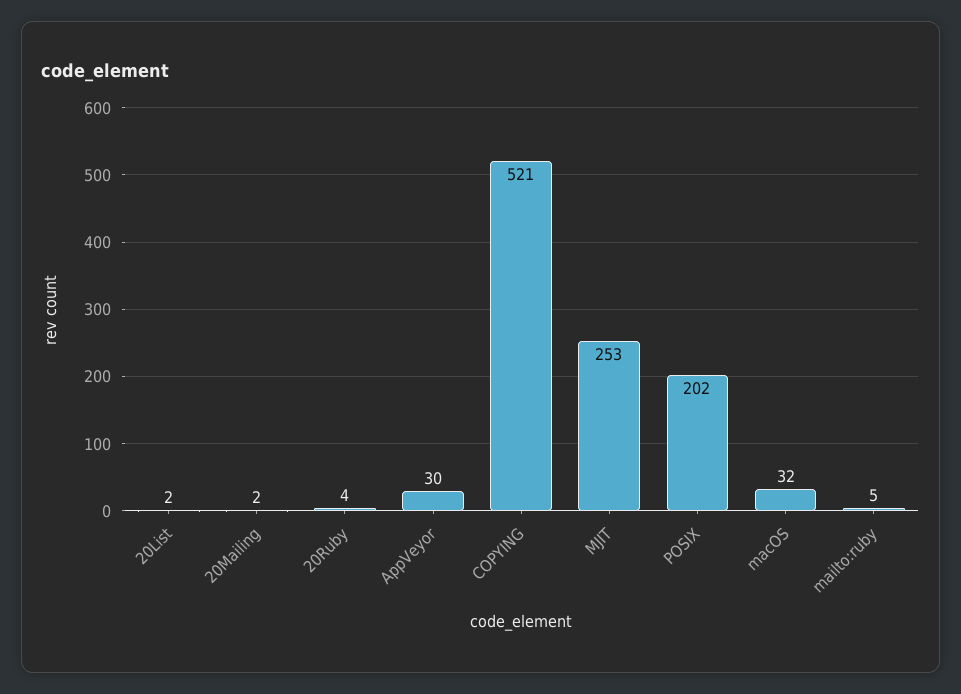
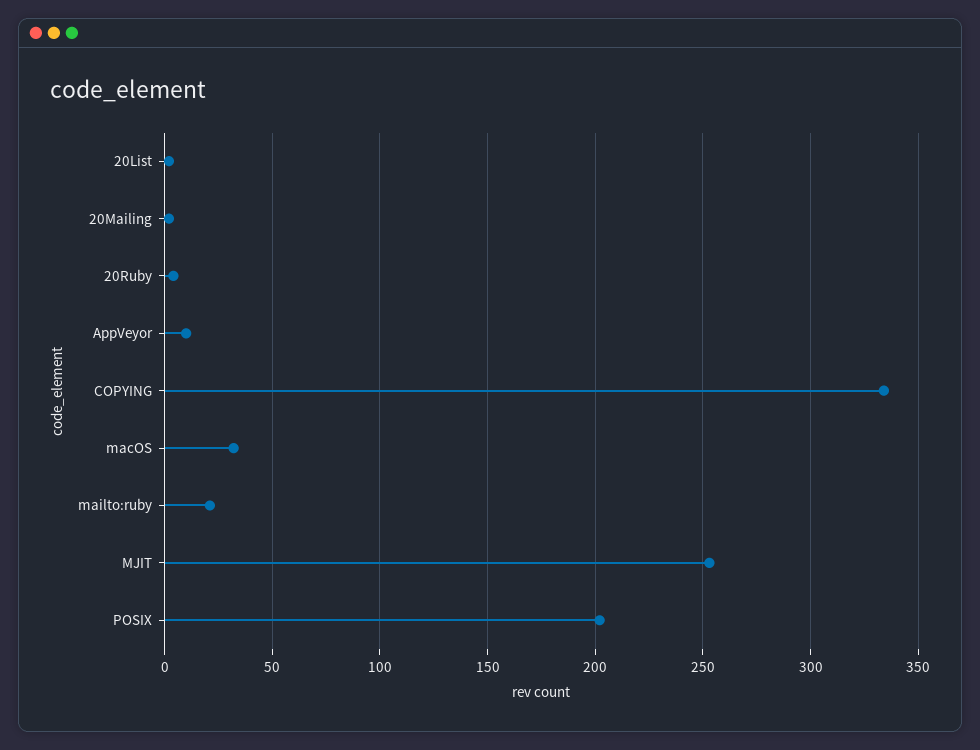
AppVeyor: 30 -> 10
COPYING: 521 -> 335
mailto:ruby: 5 -> 20

